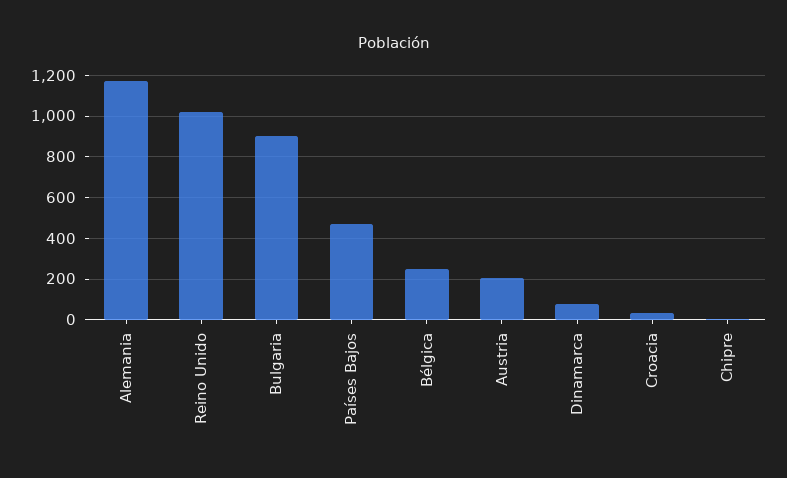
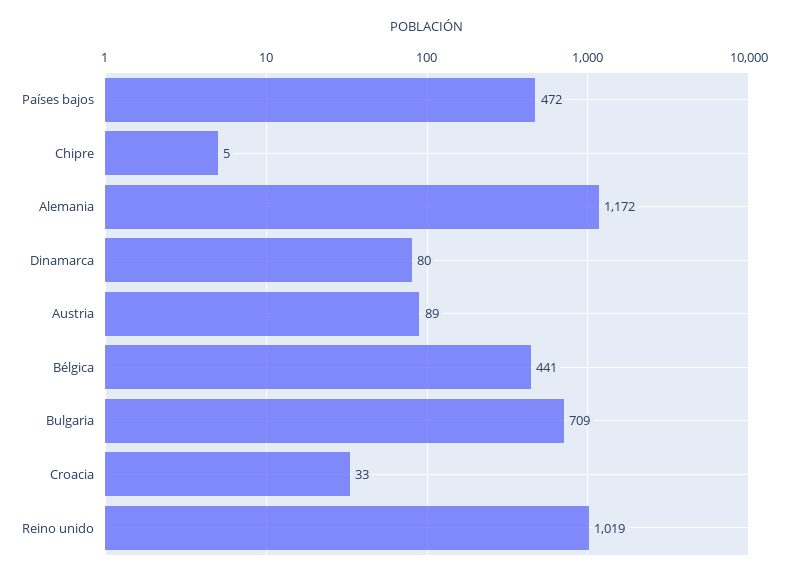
Bulgaria: 900 -> 709
Bélgica: 250 -> 441
Austria: 200 -> 89

